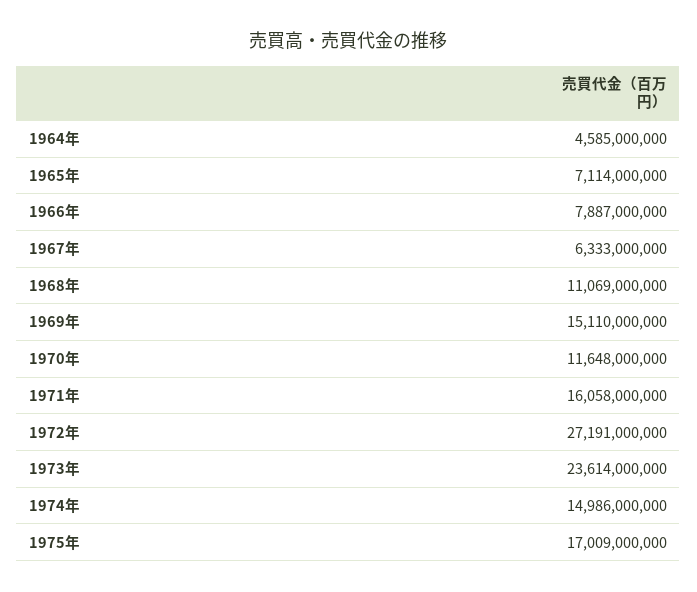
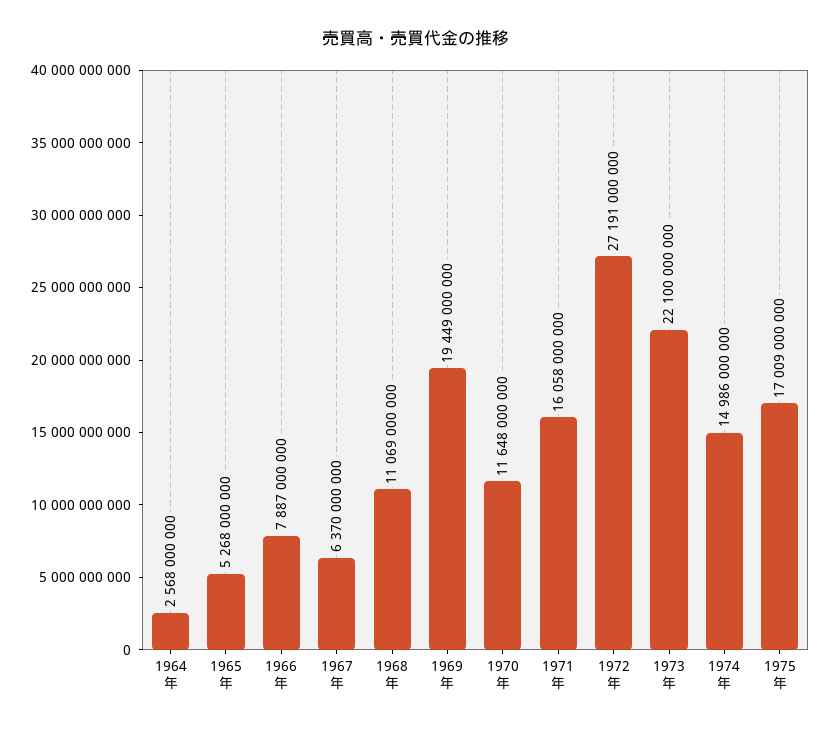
1964年: 4585000000 -> 2568000000
1965年: 7114000000 -> 5268000000
1967年: 6333000000 -> 6370000000
1969年: 15110000000 -> 19449000000
1973年: 23614000000 -> 22100000000

